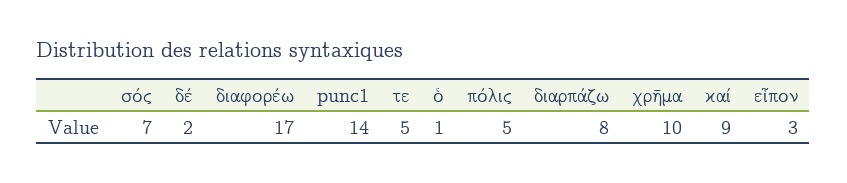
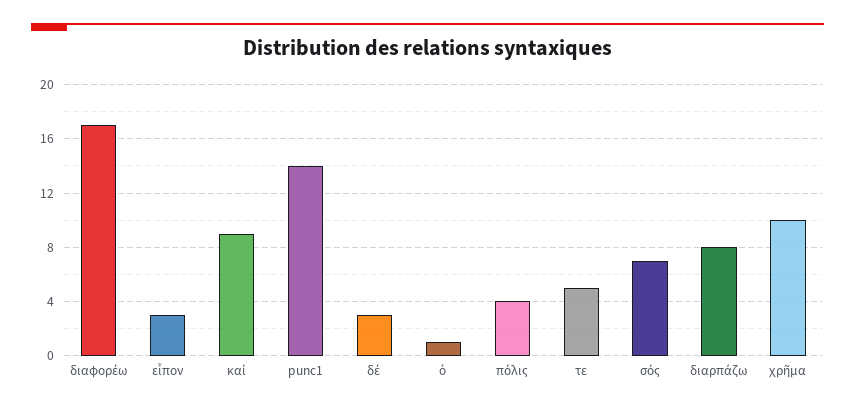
δέ: 2 -> 3
πόλις: 5 -> 4

